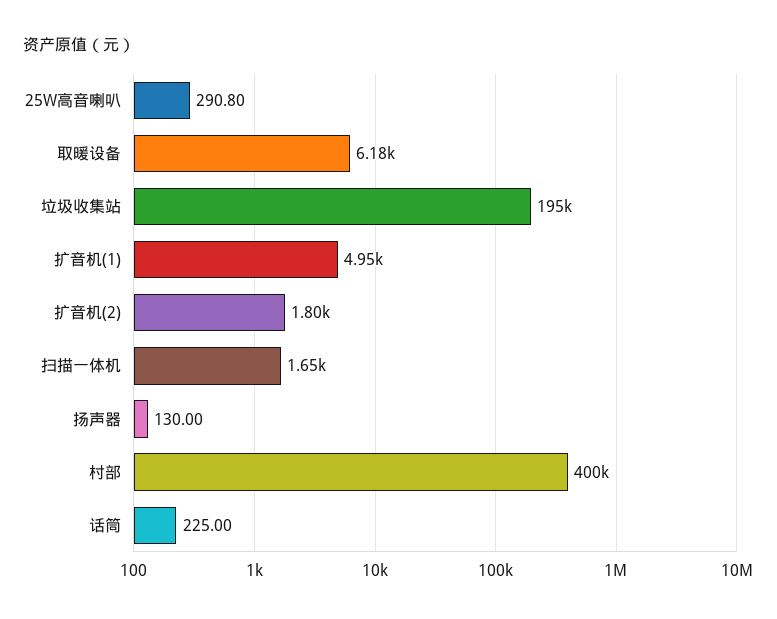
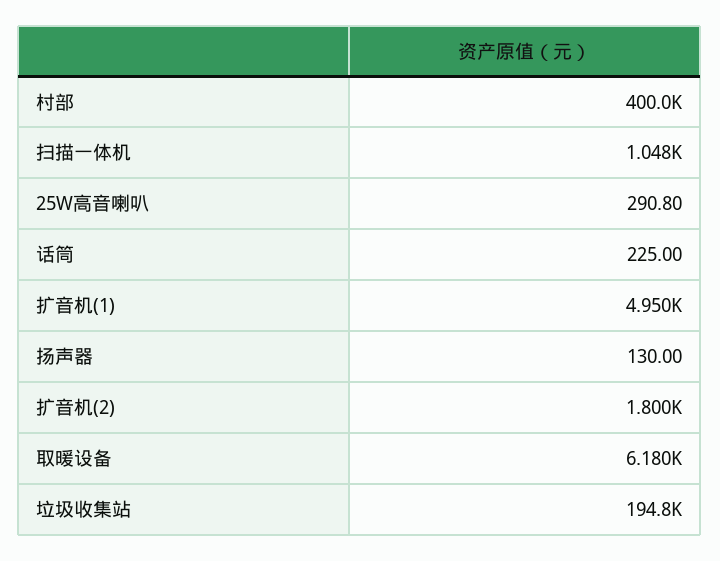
扫描一体机: 1650 -> 1048

